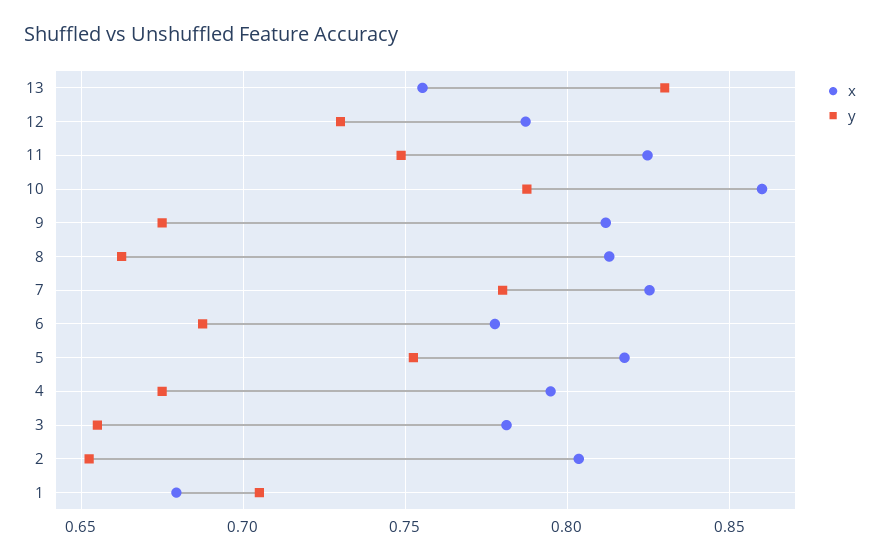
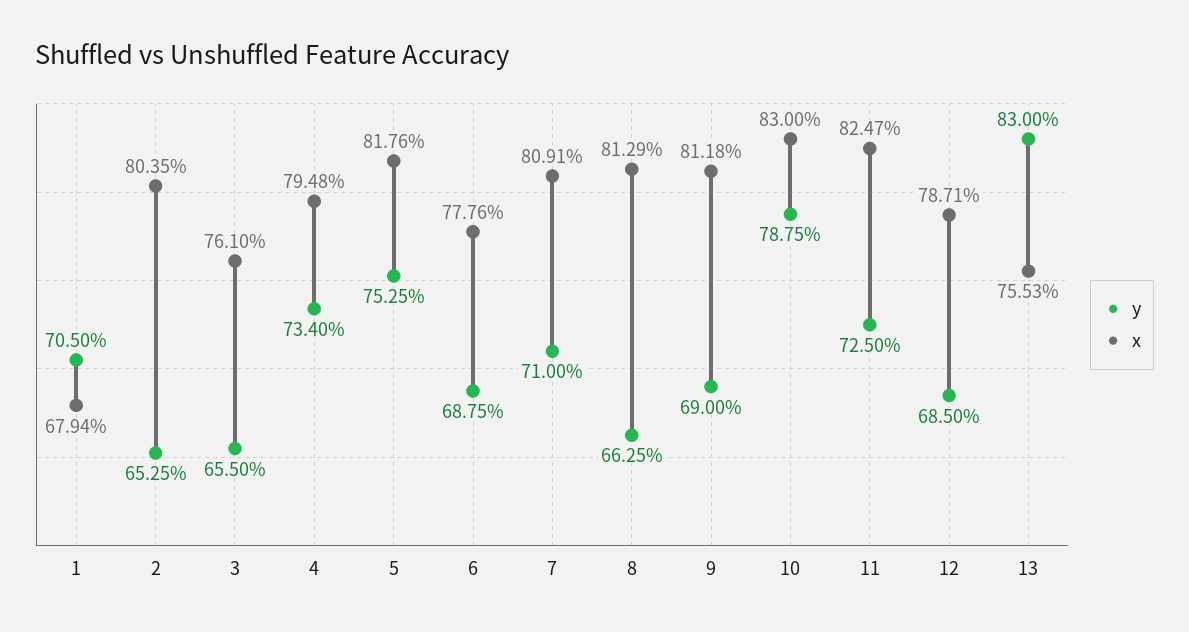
y, 12: 0.73 -> 0.685
y, 11: 0.75 -> 0.725
x, 10: 0.86 -> 0.83
y, 9: 0.675 -> 0.69
x, 7: 0.825 -> 0.8091
y, 7: 0.78 -> 0.71
y, 4: 0.675 -> 0.734
x, 3: 0.78 -> 0.761

